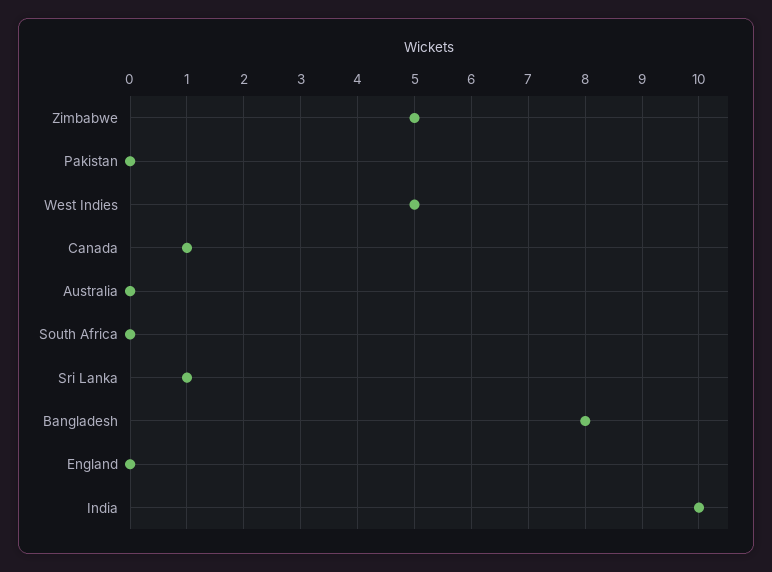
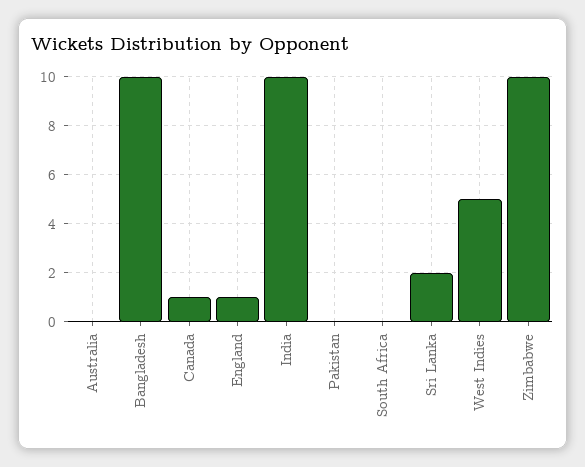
Zimbabwe: 5 -> 10
Sri Lanka: 1 -> 2
Bangladesh: 8 -> 10
England: 0 -> 1

